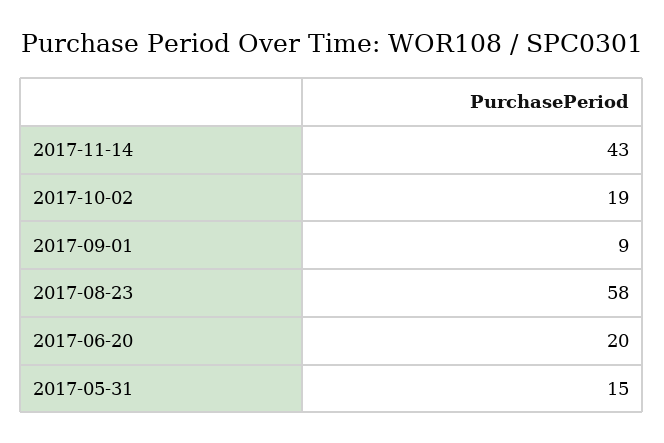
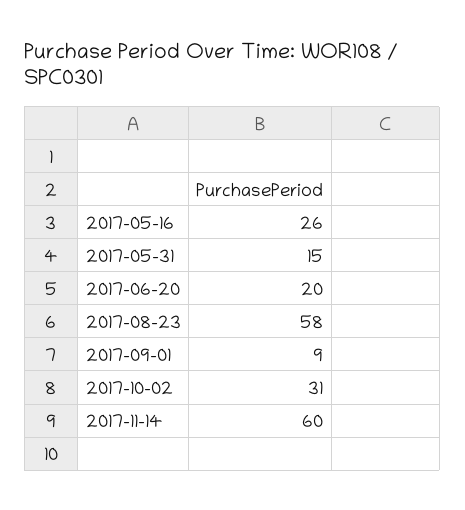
2017-11-14: 43 -> 60
2017-10-02: 19 -> 31
2017-05-16: none -> 26

